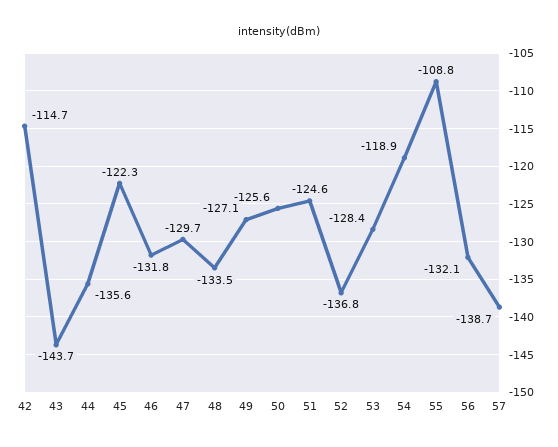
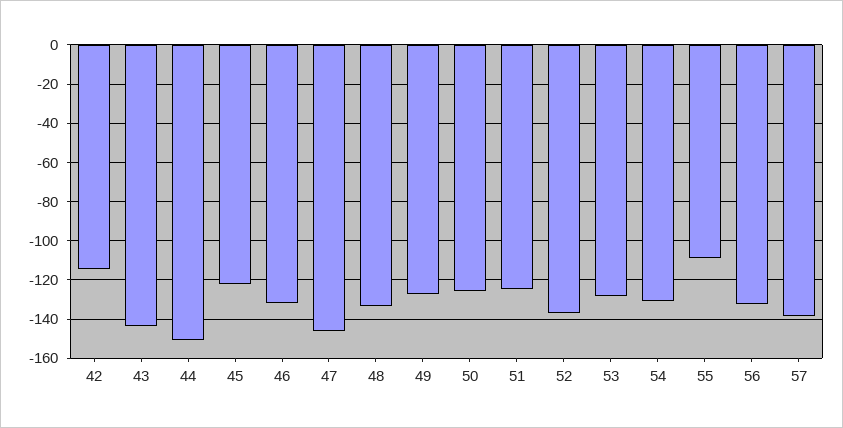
44: -135.6 -> -150
47: -129.7 -> -145
54: -118.9 -> -130

